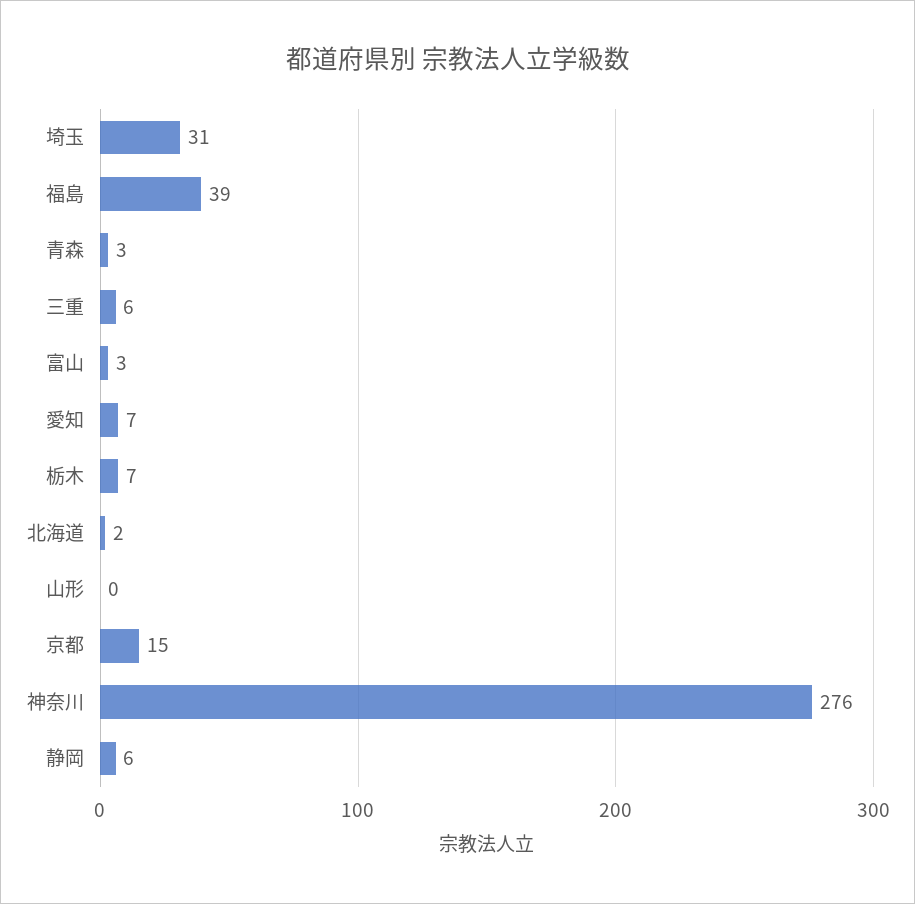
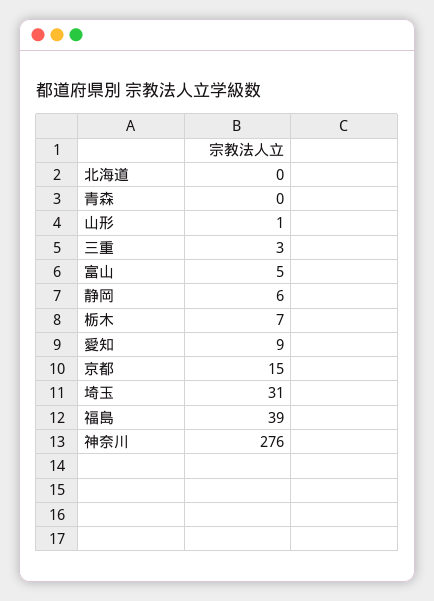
青森: 3 -> 0
三重: 6 -> 3
富山: 3 -> 5
愛知: 7 -> 9
北海道: 2 -> 0
山形: 0 -> 1

